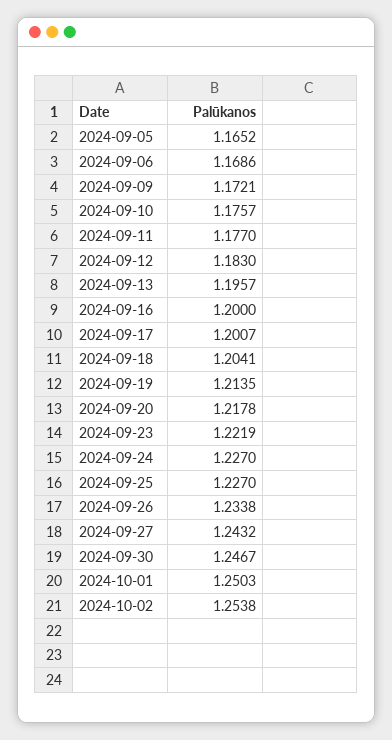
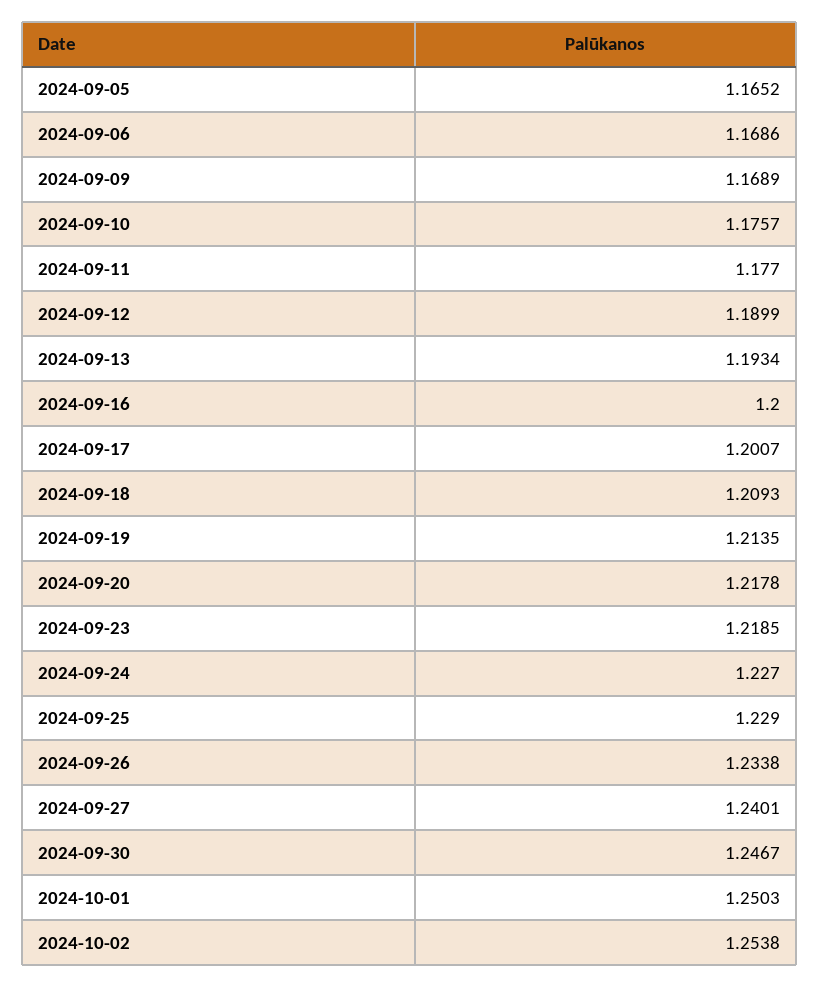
2024-09-09: 1.1721 -> 1.1689
2024-09-12: 1.183 -> 1.1899
2024-09-13: 1.1957 -> 1.1934
2024-09-18: 1.2041 -> 1.2093
2024-09-23: 1.2219 -> 1.2185
2024-09-25: 1.227 -> 1.229
2024-09-27: 1.2432 -> 1.2401

